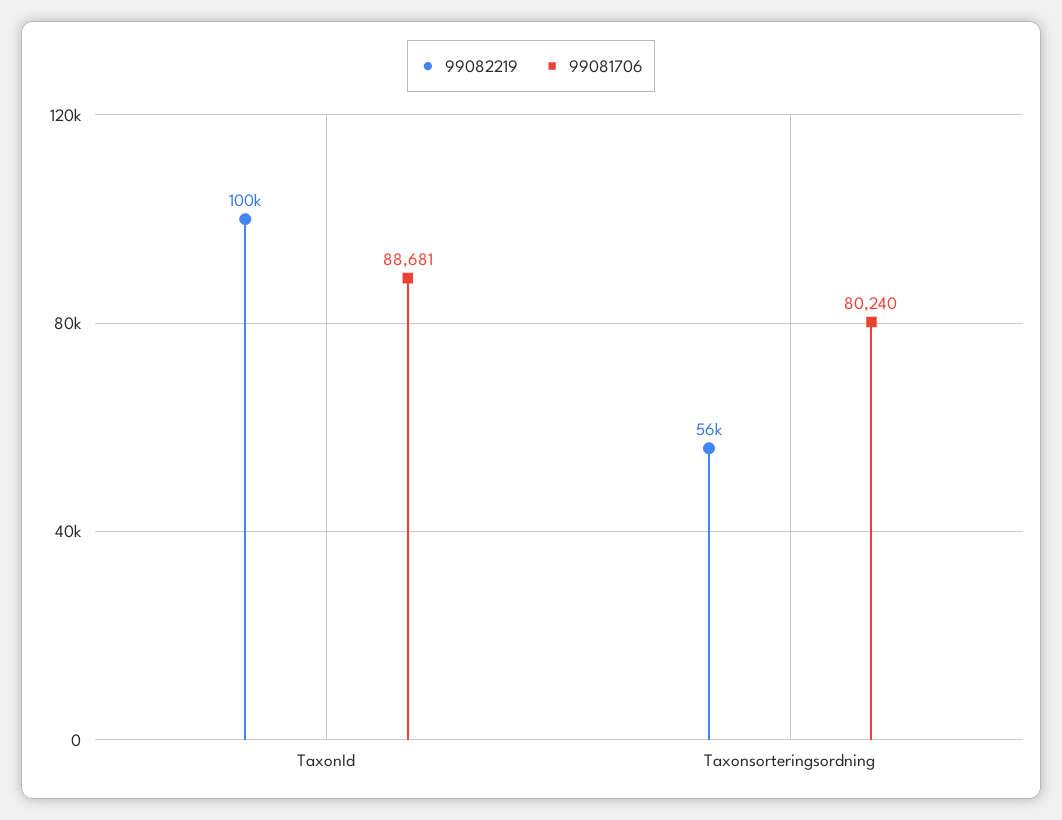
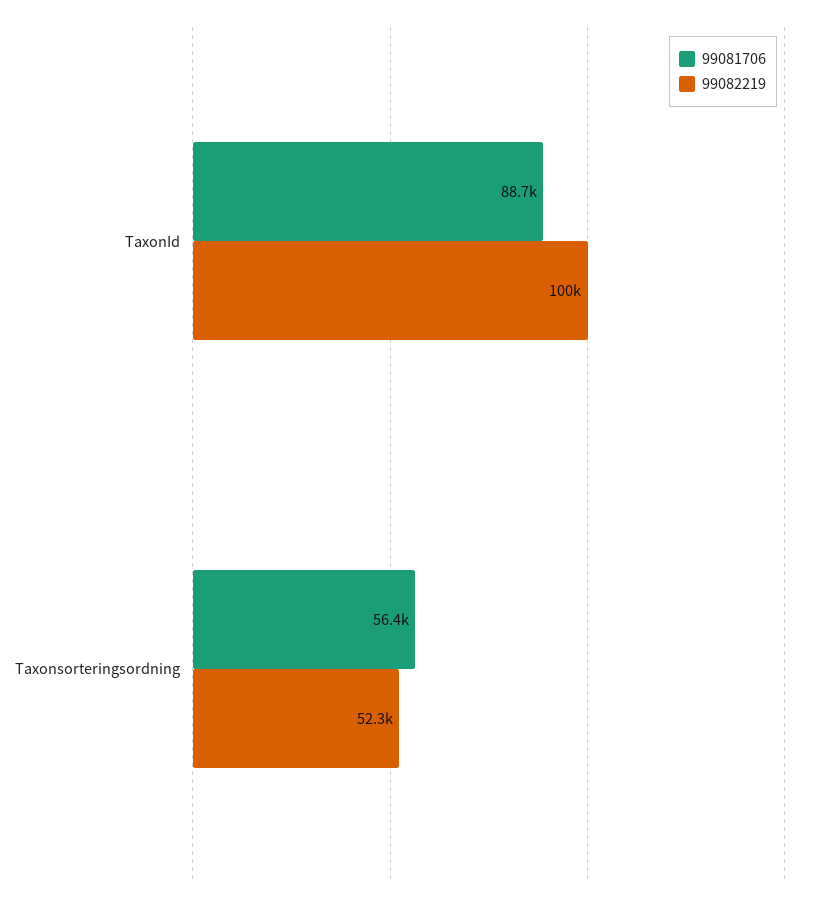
99082219, Taxonsorteringsordning: 56000 -> 52300
99081706, Taxonsorteringsordning: 80240 -> 56400

